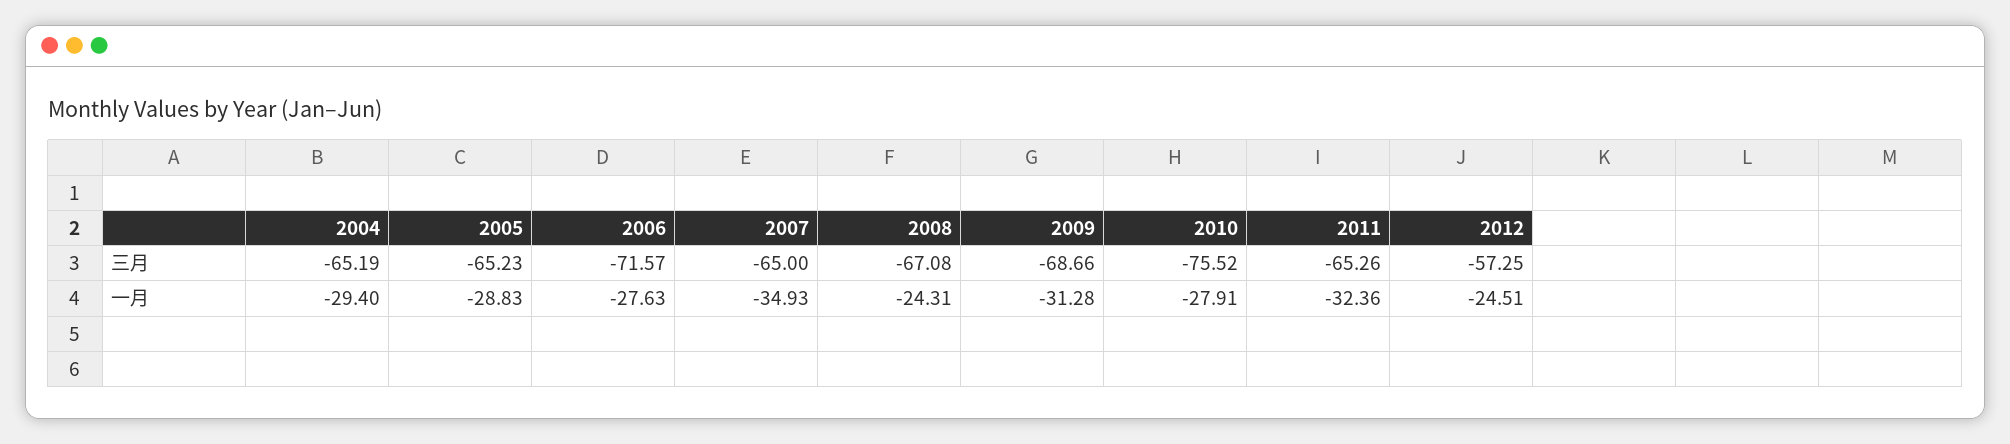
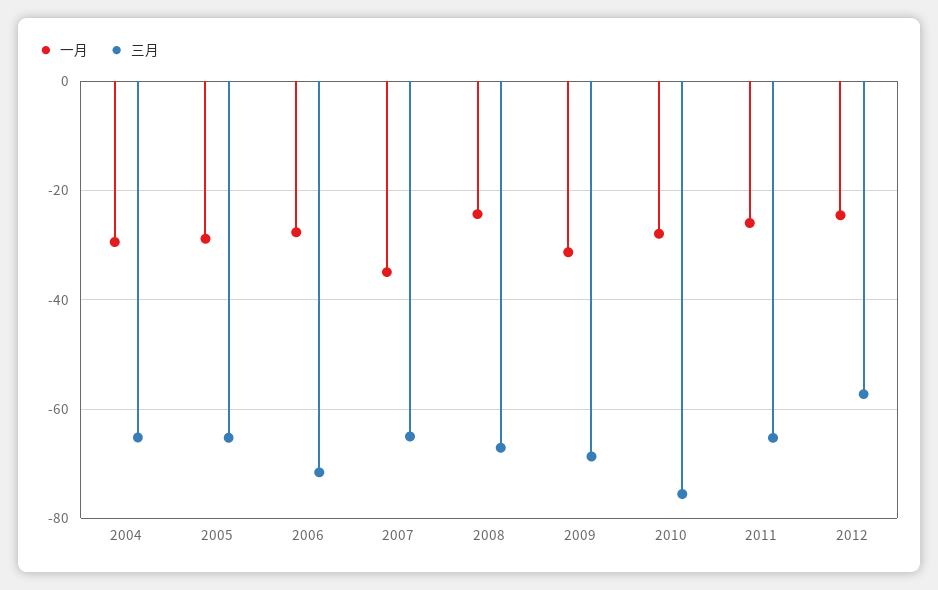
一月, 2011: -32.36 -> -26

